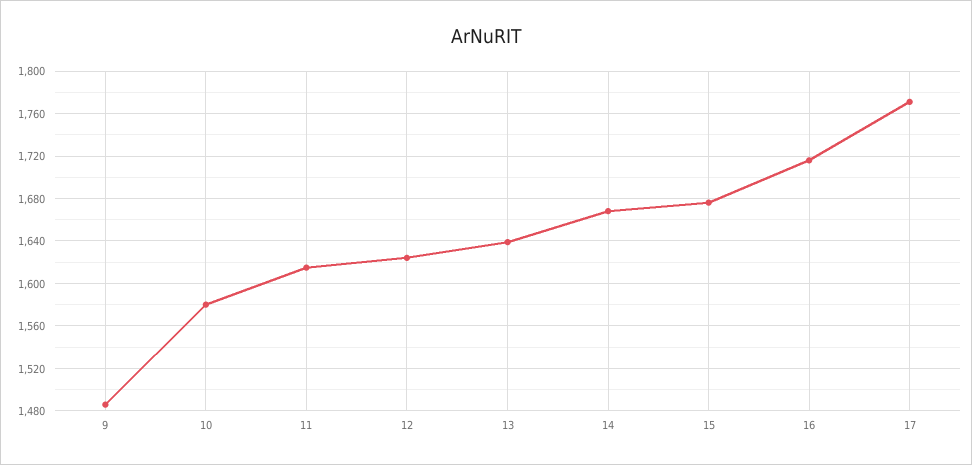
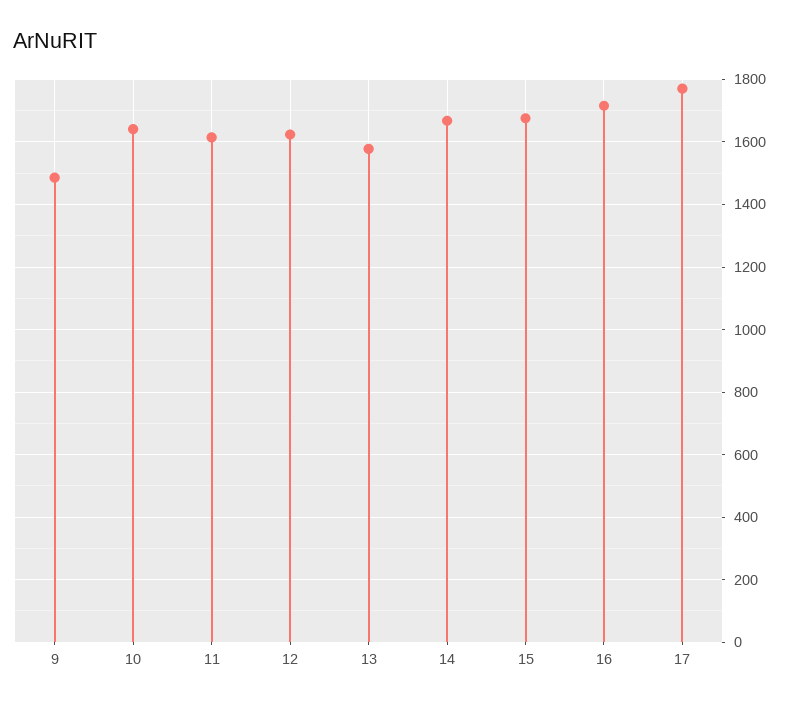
10: 1580 -> 1640
13: 1640 -> 1580

